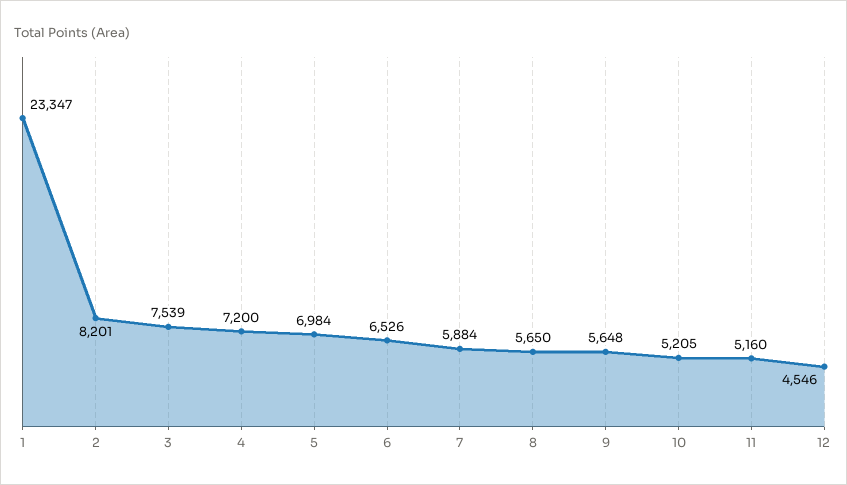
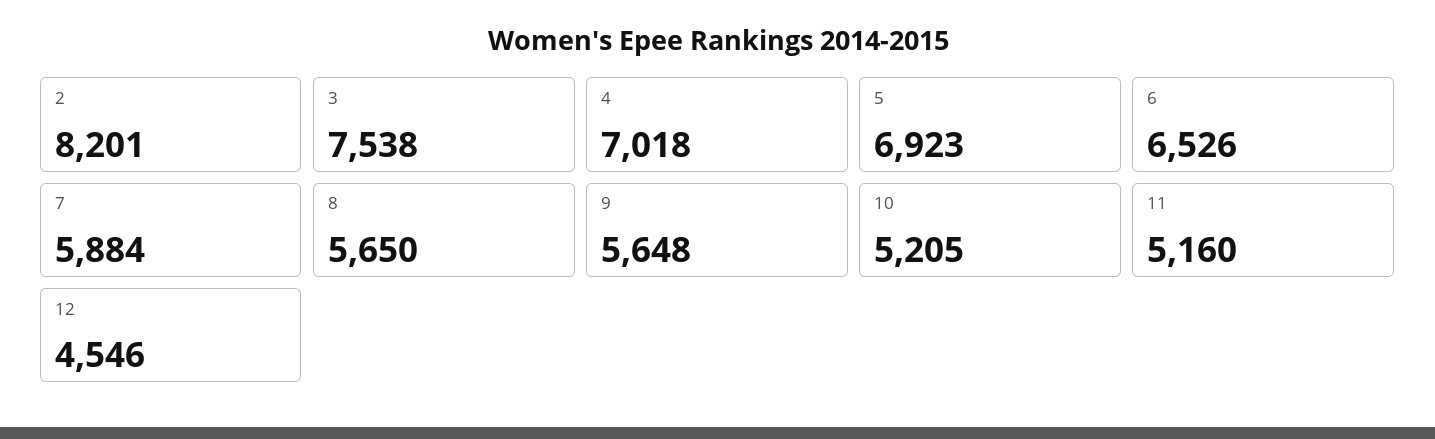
1: 23347 -> none
3: 7539 -> 7538
4: 7200 -> 7018
5: 6984 -> 6923

